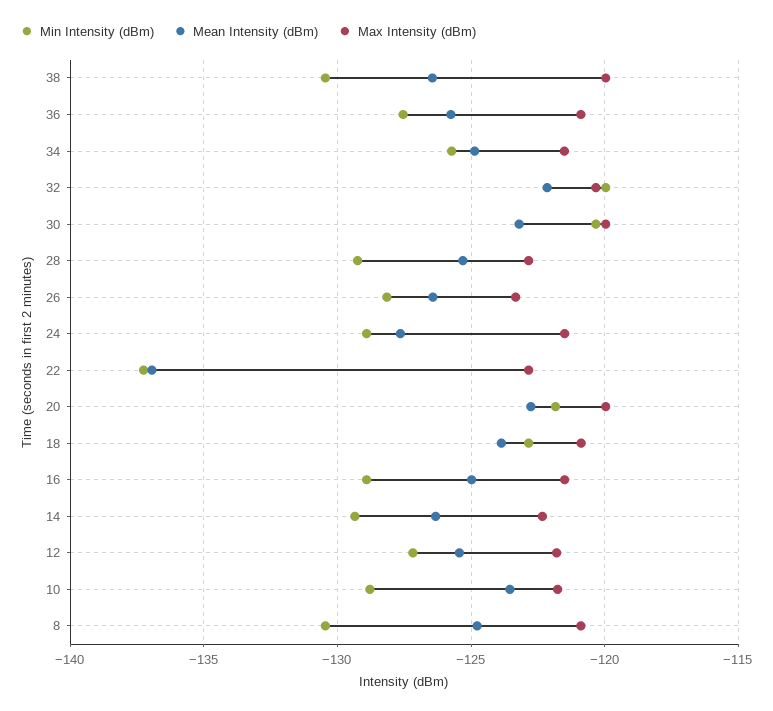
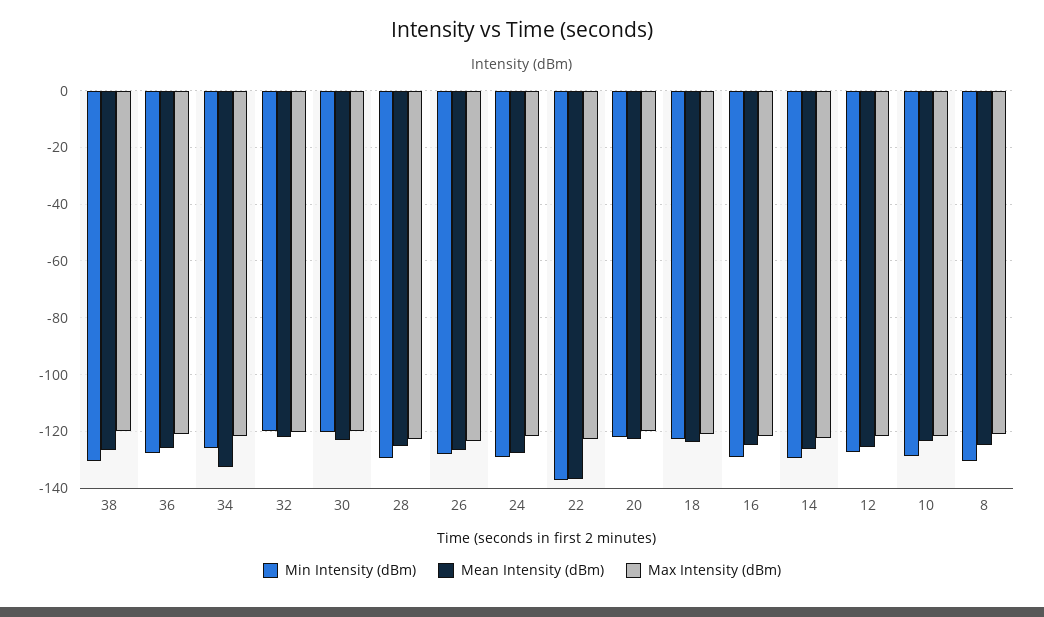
Mean Intensity (dBm), 34: -125 -> -132.5

